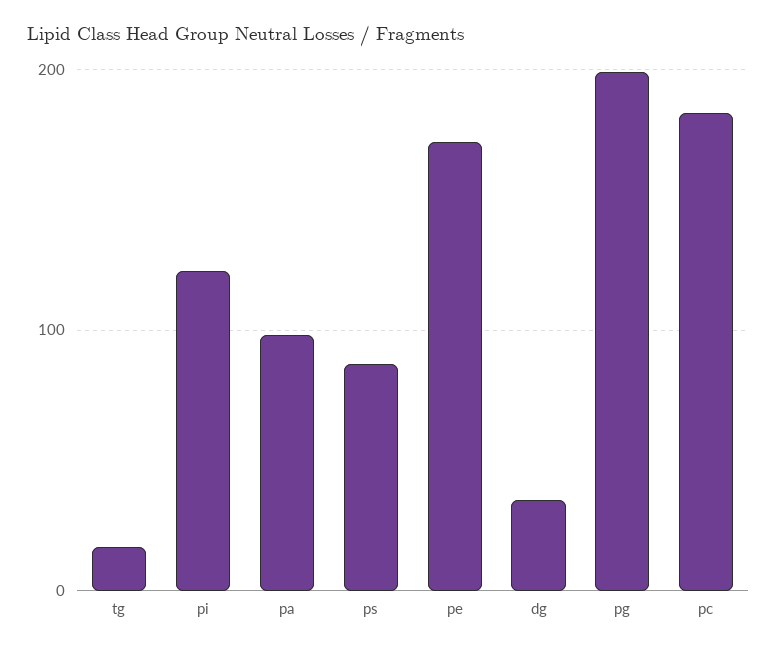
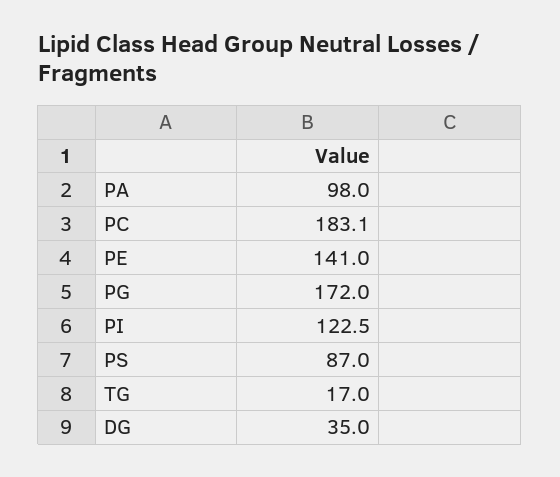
pe: 170 -> 141
pg: 200 -> 172

